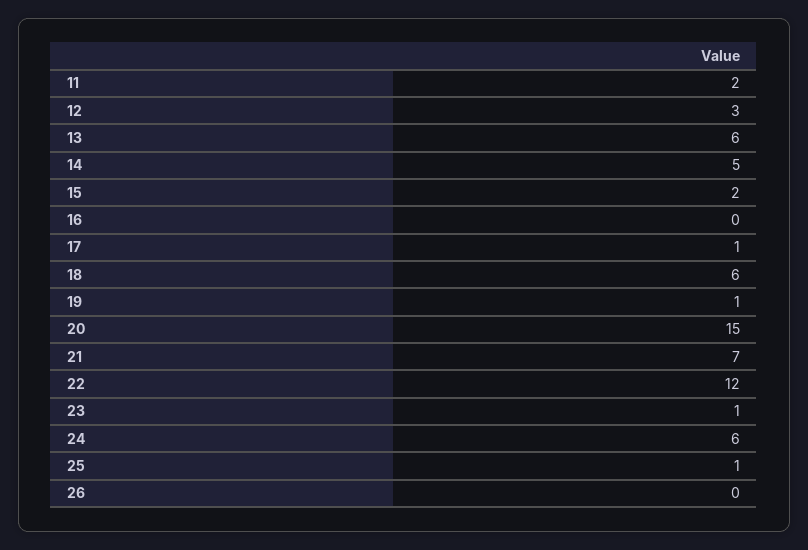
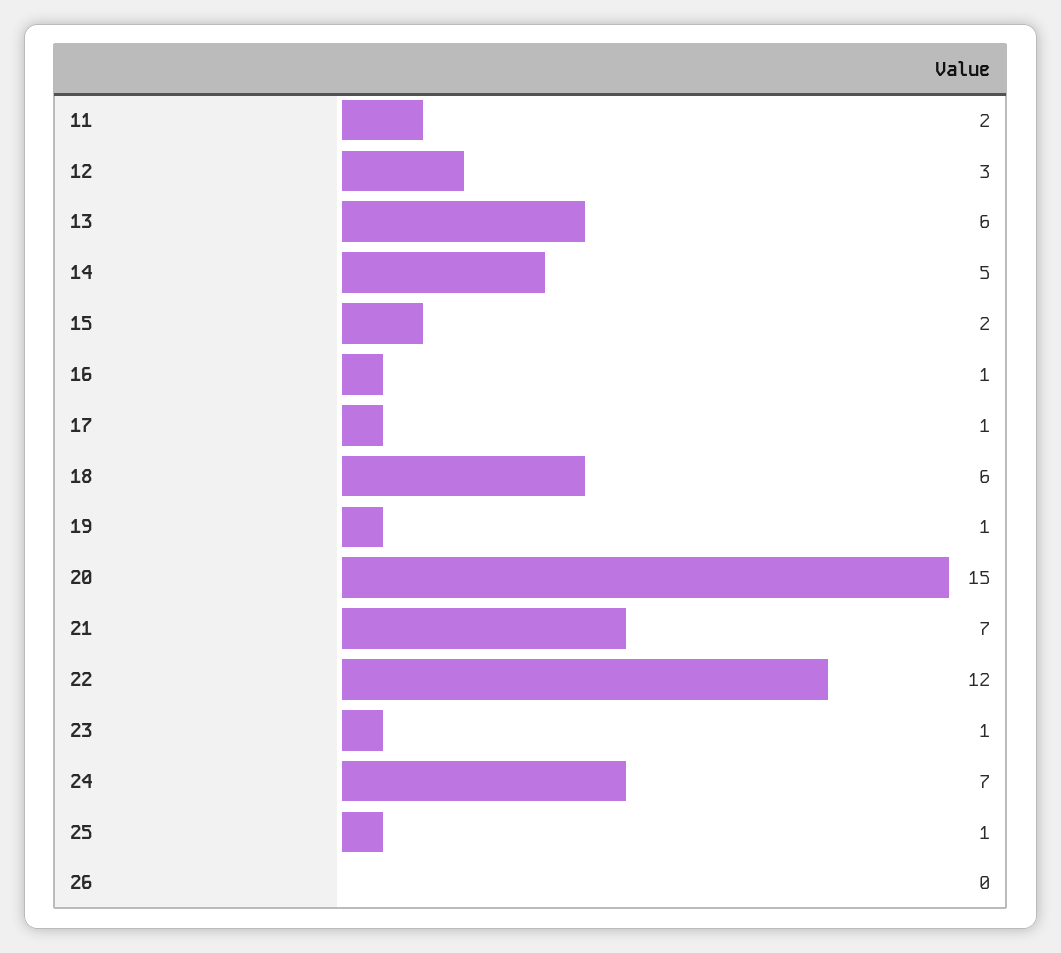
16: 0 -> 1
24: 6 -> 7

